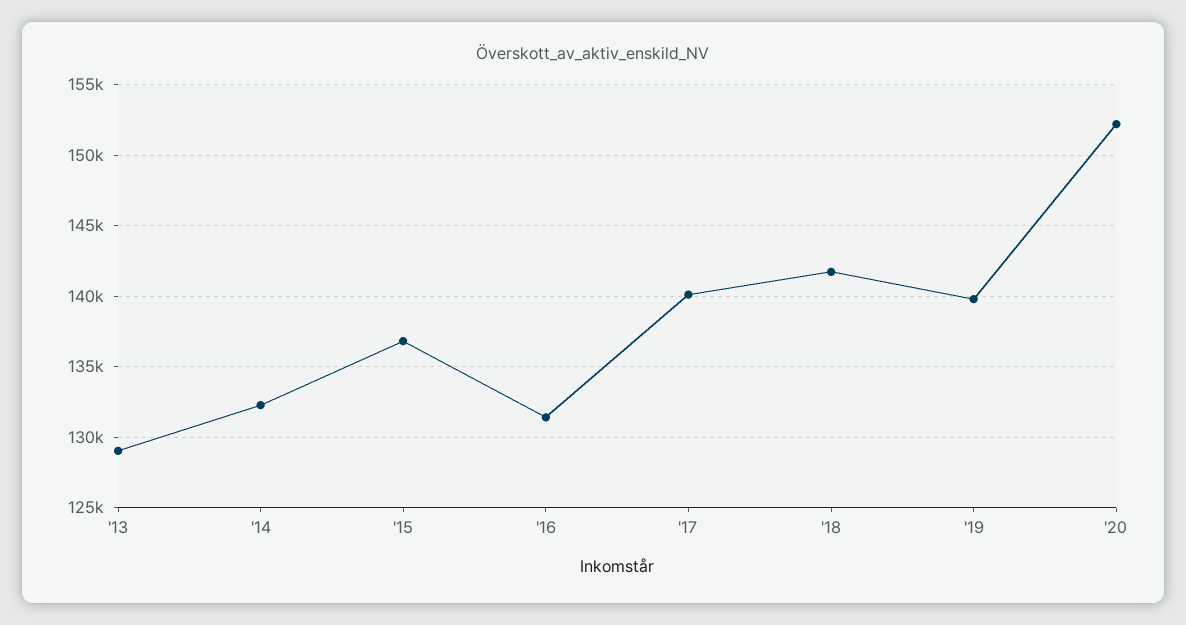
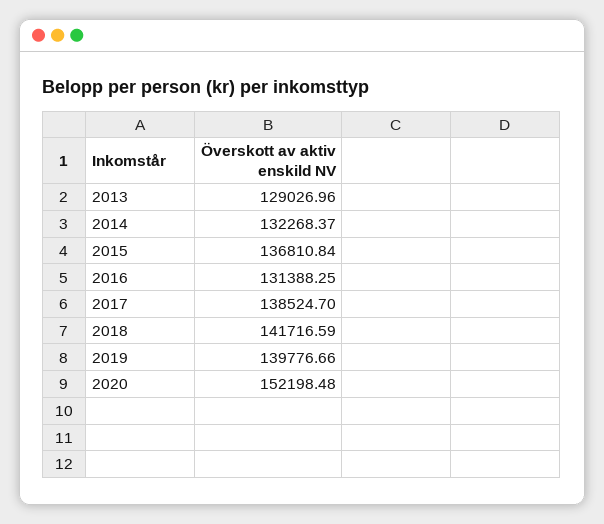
'17: 140000 -> 138524.7

